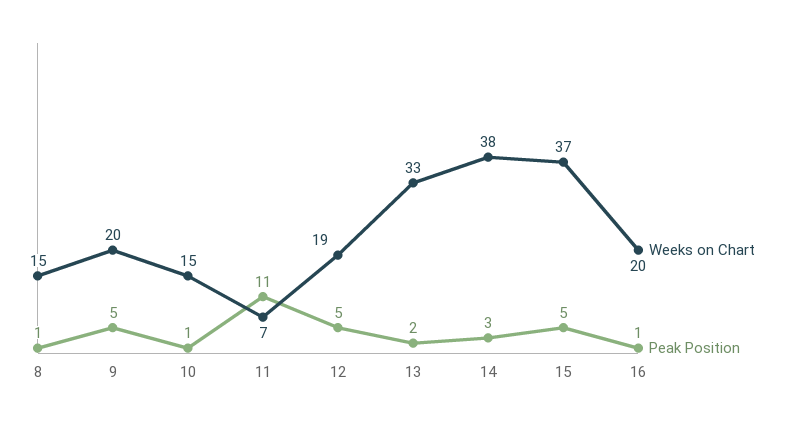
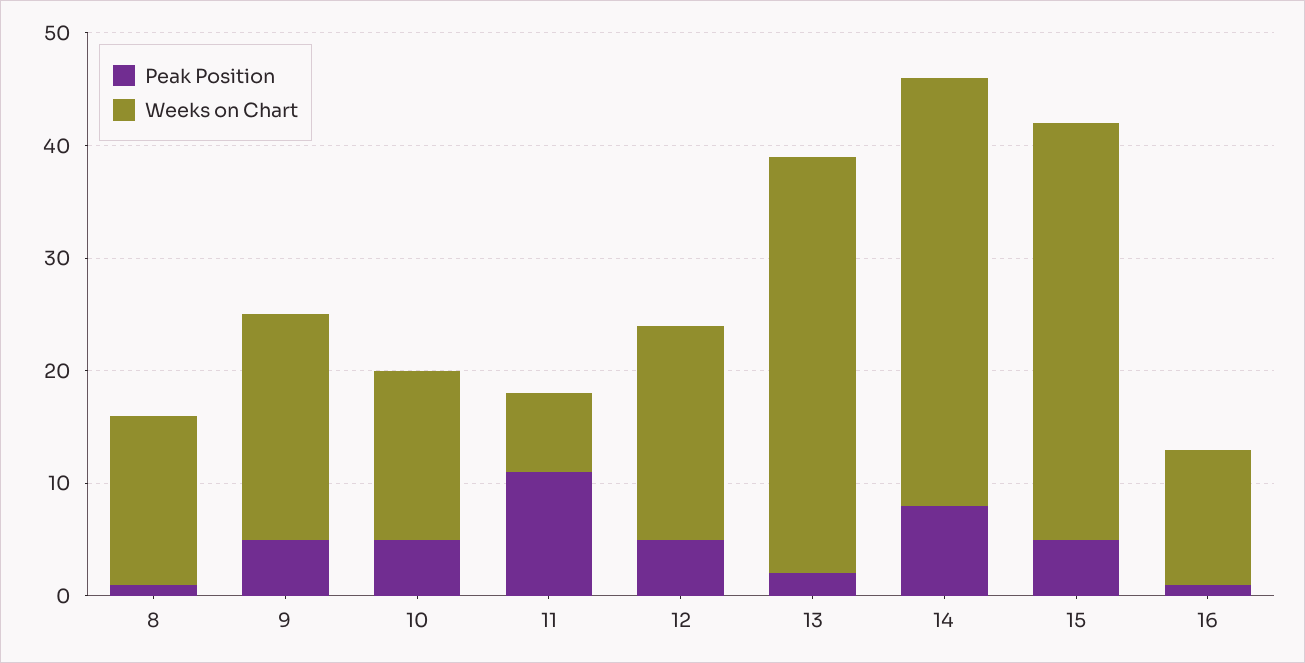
Peak Position, 10: 1 -> 5
Weeks on Chart, 13: 33 -> 37
Peak Position, 14: 3 -> 8
Weeks on Chart, 16: 20 -> 12

